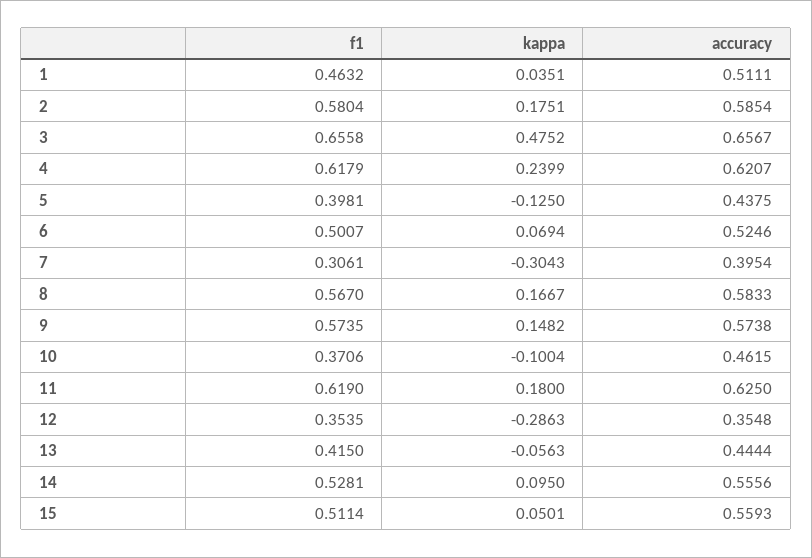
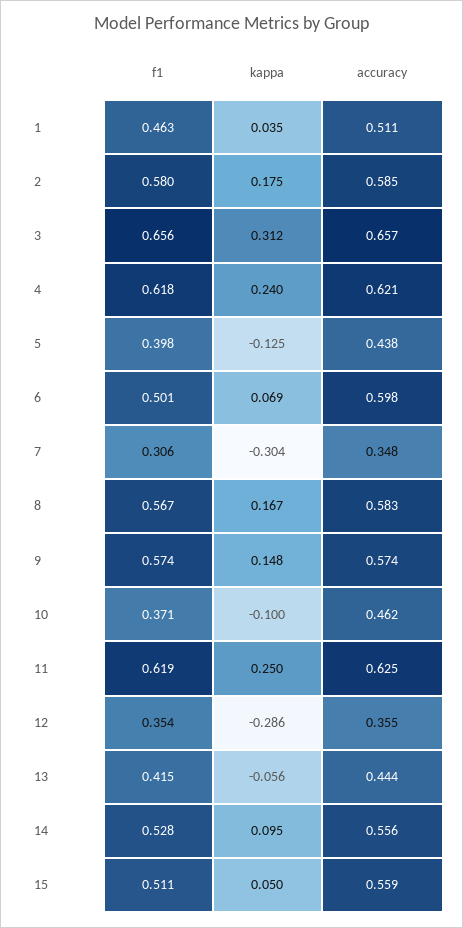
kappa, 3: 0.4752 -> 0.312
accuracy, 6: 0.5246 -> 0.598
accuracy, 7: 0.3954 -> 0.348
kappa, 11: 0.18 -> 0.25

